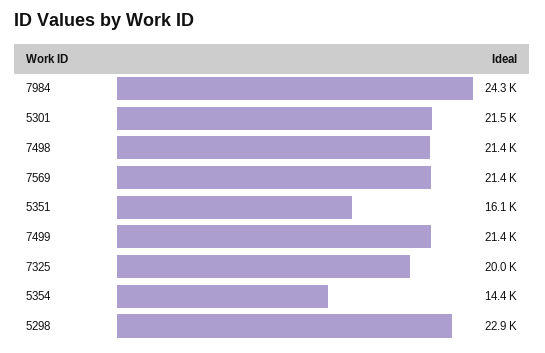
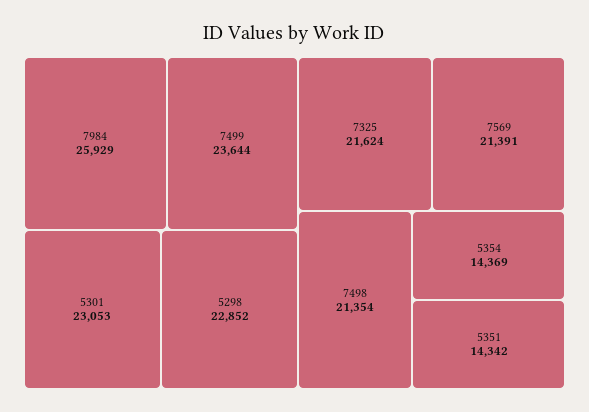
7984: 24300 -> 25929
5301: 21500 -> 23053
5351: 16100 -> 14342
7499: 21400 -> 23644
7325: 20000 -> 21624

